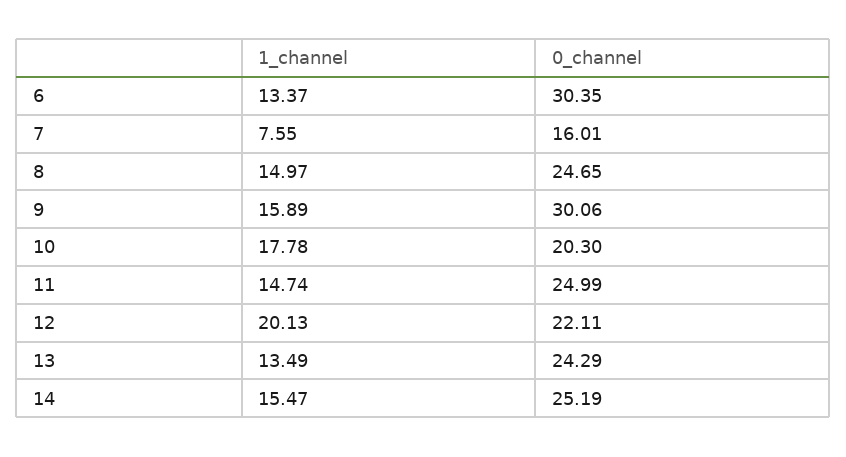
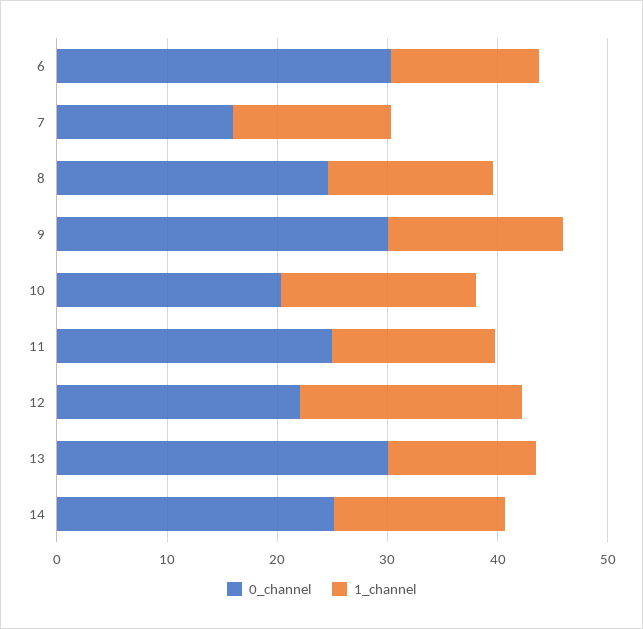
1_channel, 7: 7.55 -> 14
0_channel, 13: 24.29 -> 30

